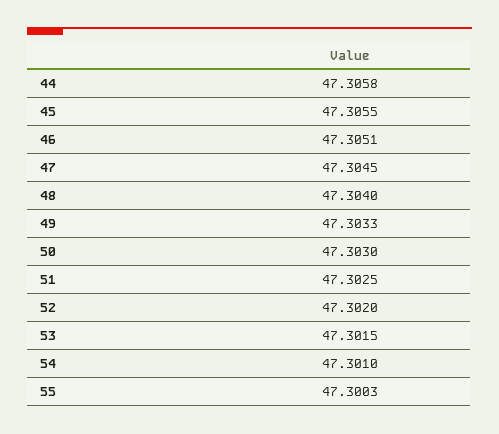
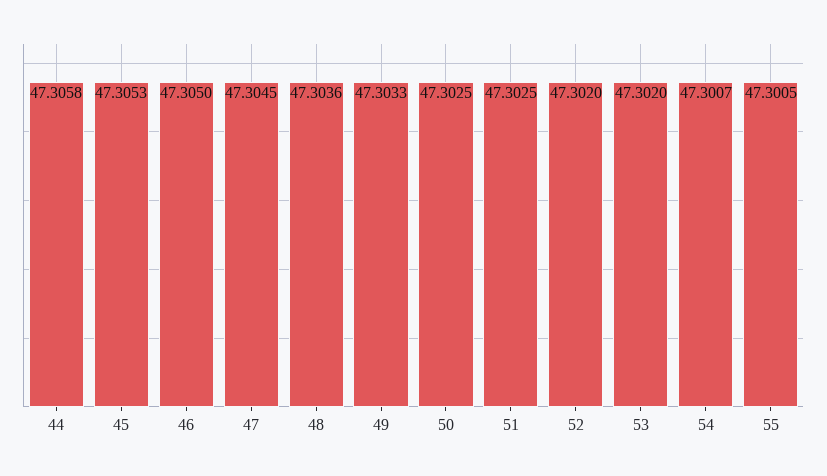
45: 47.3055 -> 47.3053
46: 47.3051 -> 47.305
48: 47.304 -> 47.3036
50: 47.303 -> 47.3025
53: 47.3015 -> 47.302
54: 47.301 -> 47.3007
55: 47.3003 -> 47.3005

